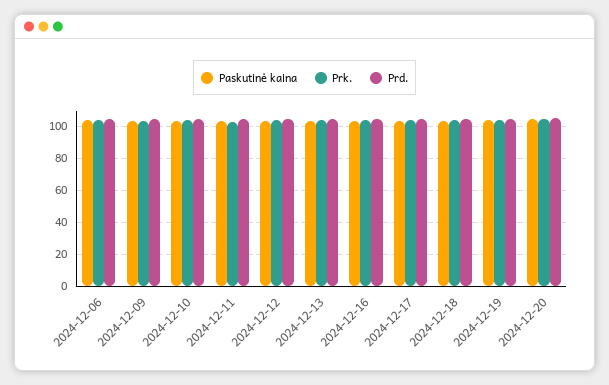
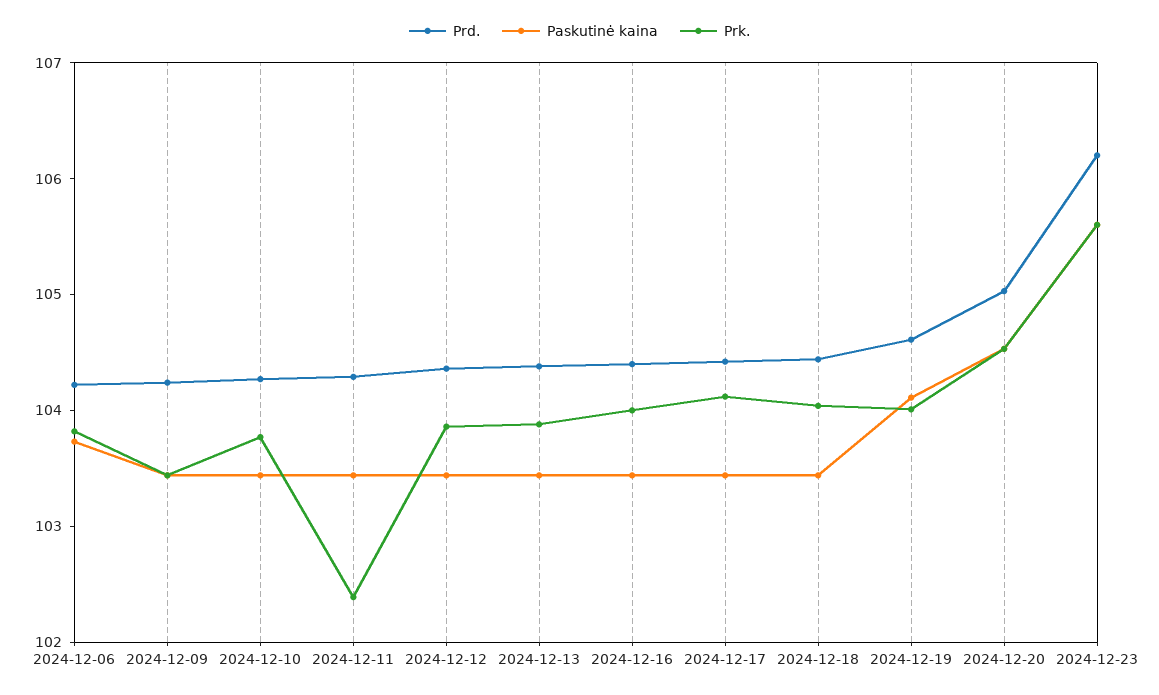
Prd., 2024-12-23: none -> 106.2
Paskutinė kaina, 2024-12-23: none -> 105.6
Prk., 2024-12-23: none -> 105.6

